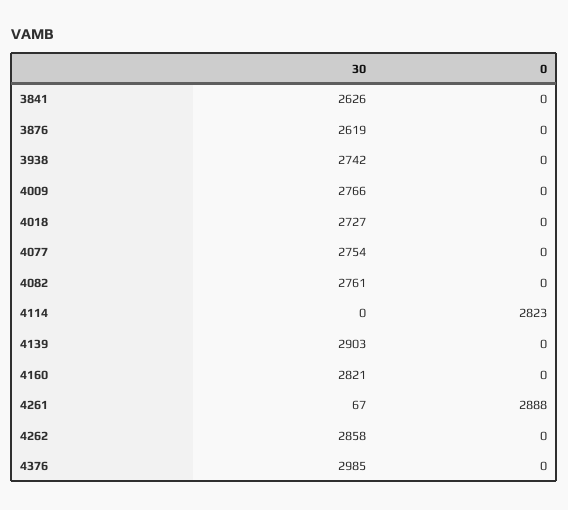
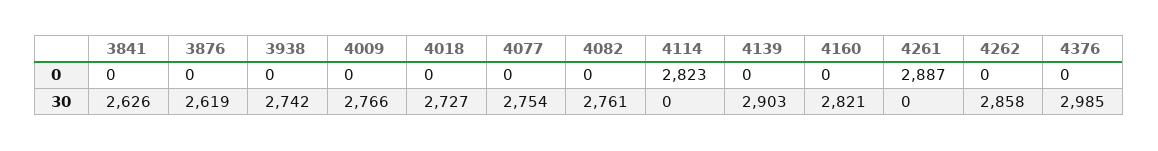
30, 4261: 67 -> 0
0, 4261: 2888 -> 2887

